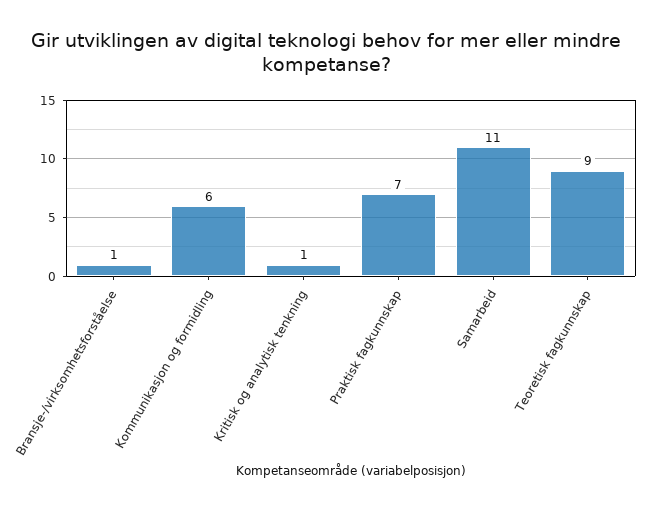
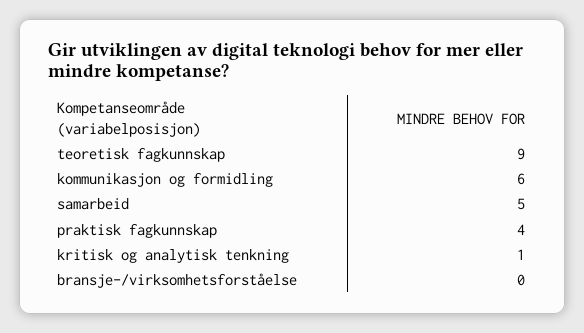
Bransje-/virksomhetsforståelse: 1 -> 0
Praktisk fagkunnskap: 7 -> 4
Samarbeid: 11 -> 5

